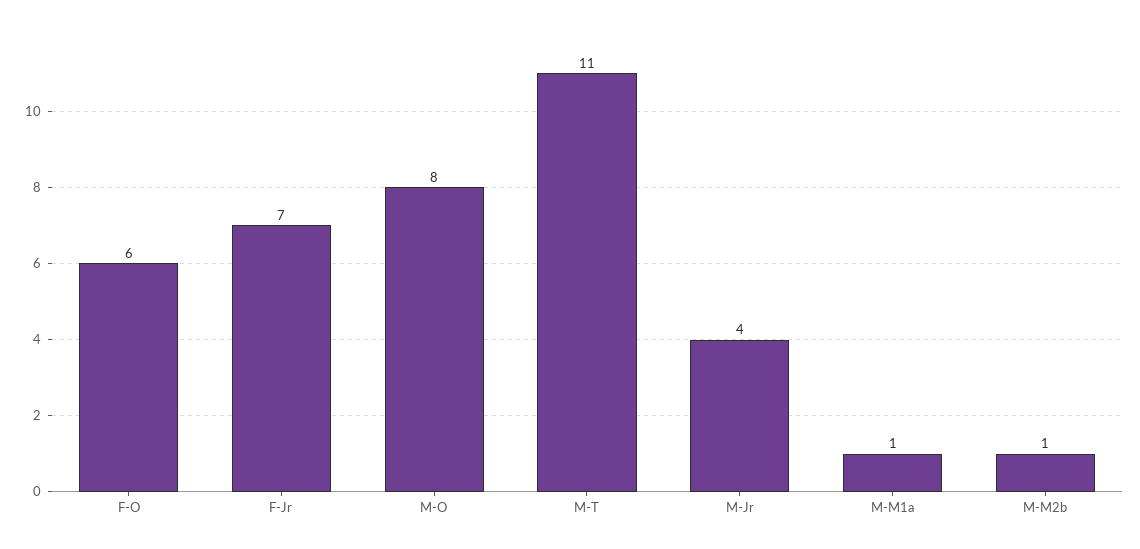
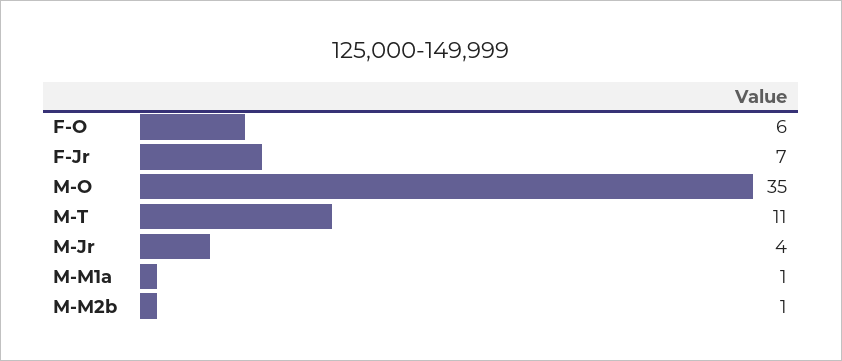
M-O: 8 -> 35

